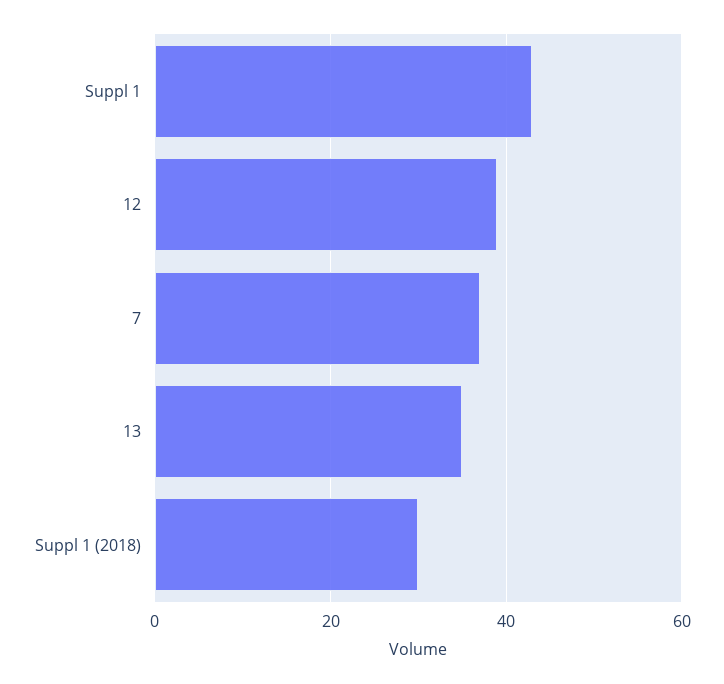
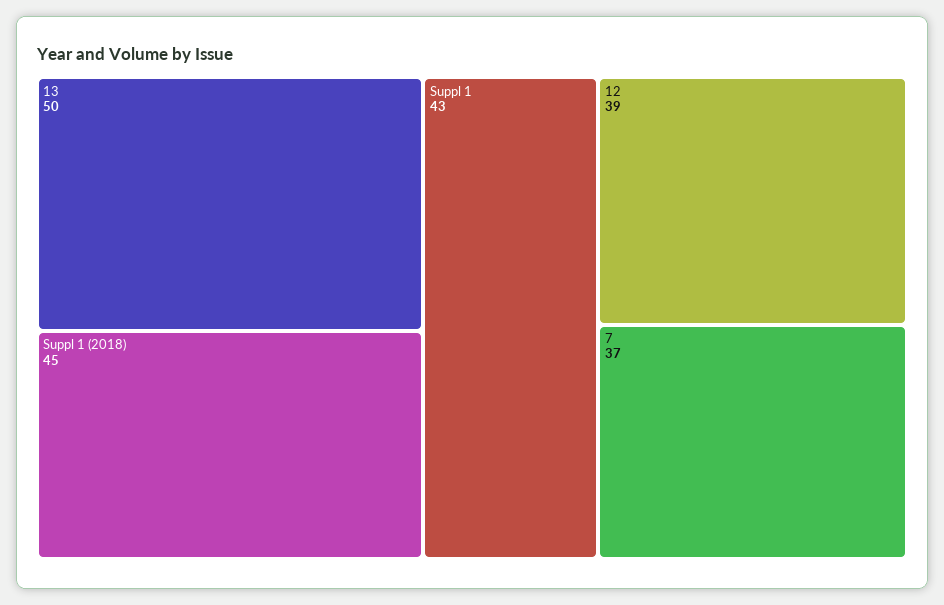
13: 35 -> 50
Suppl 1 (2018): 30 -> 45

